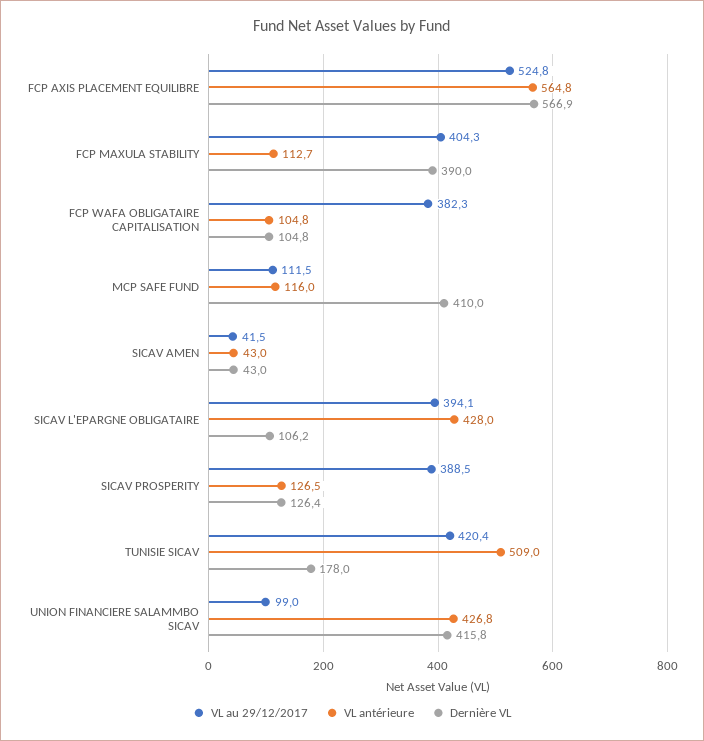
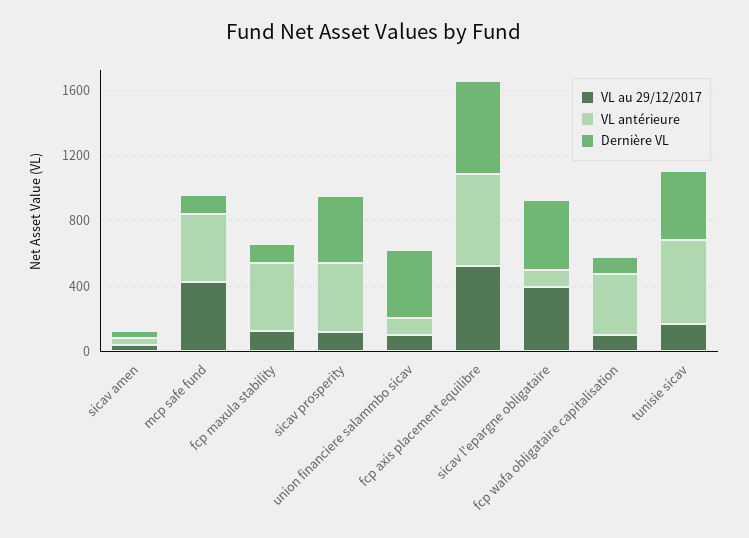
VL au 29/12/2017, FCP MAXULA STABILITY: 404.3 -> 100
VL antérieure, FCP MAXULA STABILITY: 112.7 -> 400
Dernière VL, FCP MAXULA STABILITY: 390 -> 100
VL au 29/12/2017, FCP WAFA OBLIGATAIRE CAPITALISATION: 382.3 -> 100
VL antérieure, FCP WAFA OBLIGATAIRE CAPITALISATION: 104.8 -> 400
VL au 29/12/2017, MCP SAFE FUND: 111.5 -> 400
VL antérieure, MCP SAFE FUND: 116 -> 400
Dernière VL, MCP SAFE FUND: 410 -> 100
VL antérieure, SICAV L'EPARGNE OBLIGATAIRE: 428 -> 100
Dernière VL, SICAV L'EPARGNE OBLIGATAIRE: 106.2 -> 400
VL au 29/12/2017, SICAV PROSPERITY: 388.5 -> 100
VL antérieure, SICAV PROSPERITY: 126.5 -> 400
Dernière VL, SICAV PROSPERITY: 126.4 -> 400
VL au 29/12/2017, TUNISIE SICAV: 420.4 -> 200
Dernière VL, TUNISIE SICAV: 178 -> 400
VL antérieure, UNION FINANCIERE SALAMMBO SICAV: 426.8 -> 100

